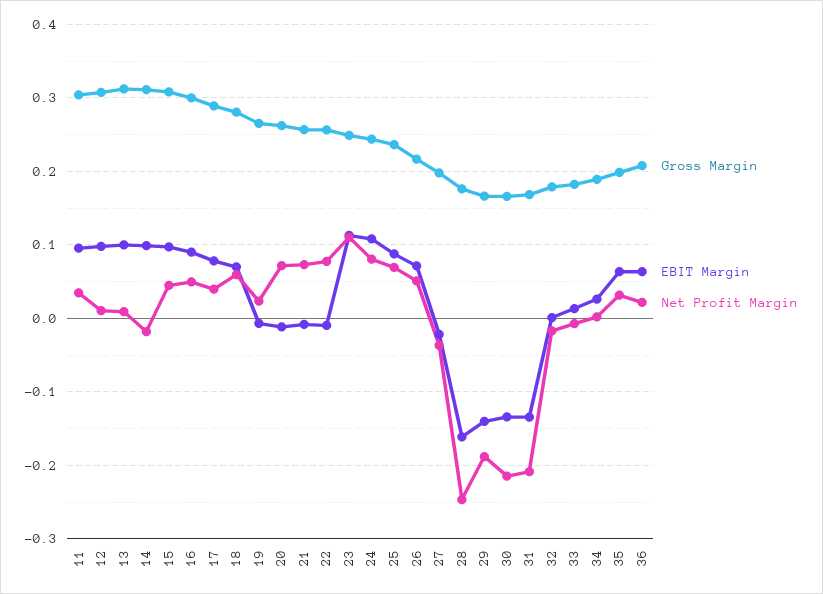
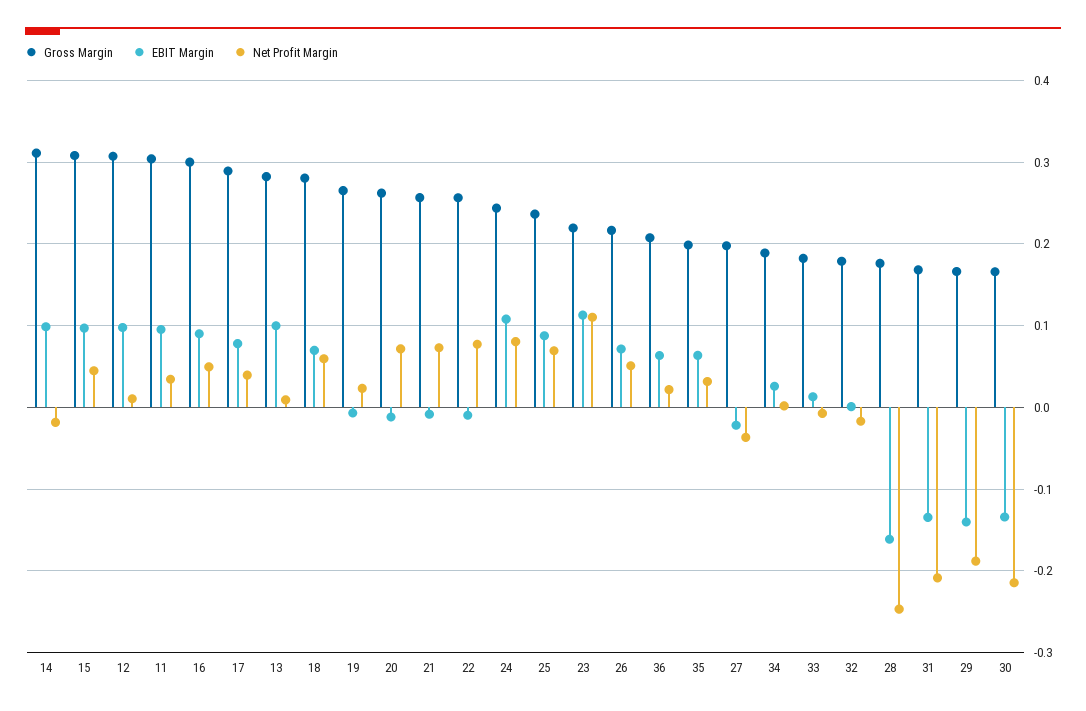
Gross Margin, 13: 0.31 -> 0.28
Gross Margin, 23: 0.25 -> 0.22

